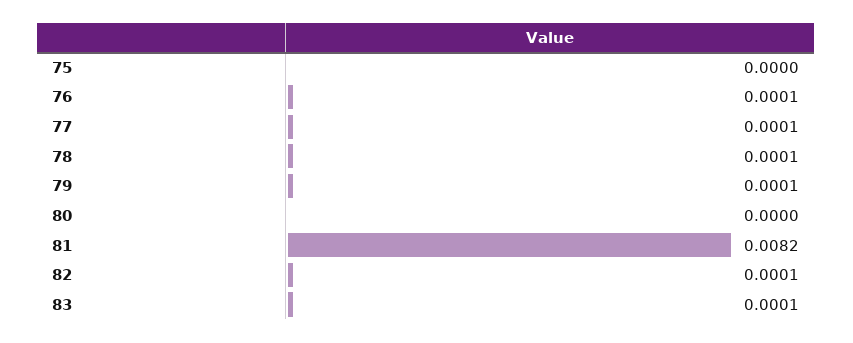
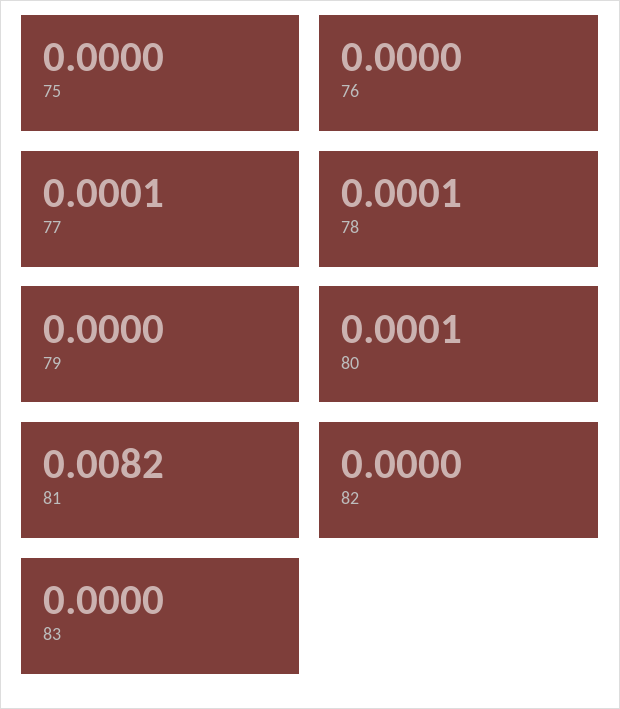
76: 0.0001 -> 0
79: 0.0001 -> 0
80: 0 -> 0.0001
82: 0.0001 -> 0
83: 0.0001 -> 0

